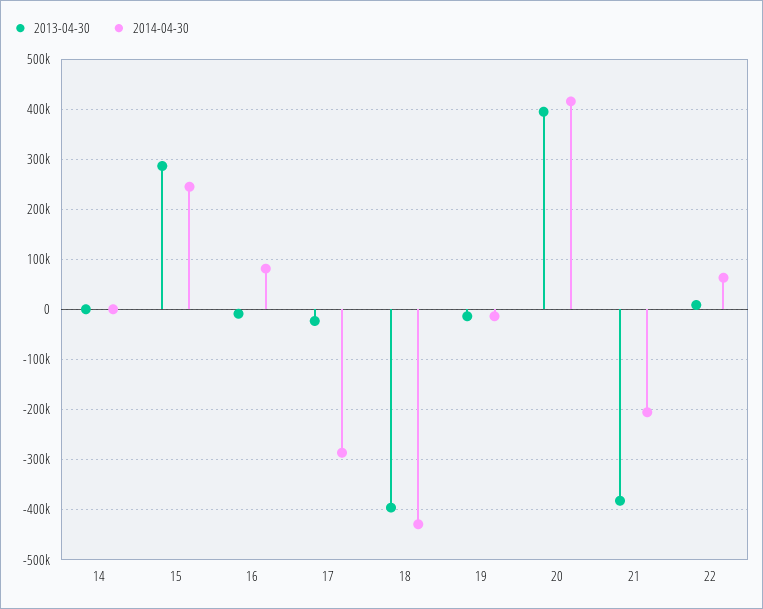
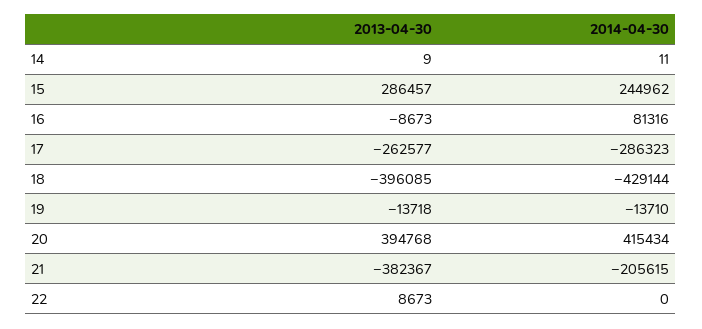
2013-04-30, 17: -20000 -> -262577
2014-04-30, 22: 60000 -> 0

